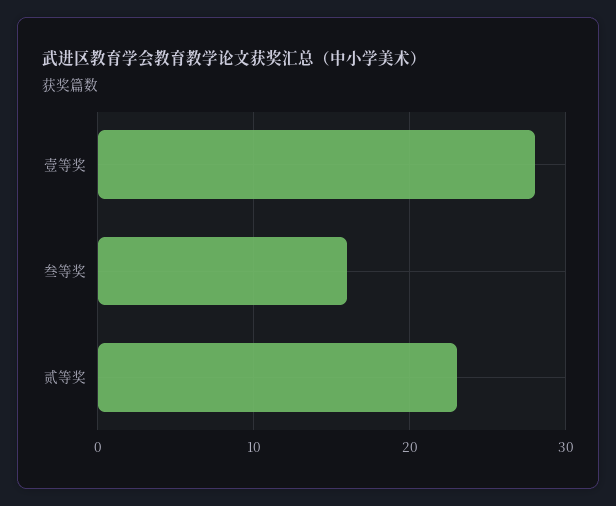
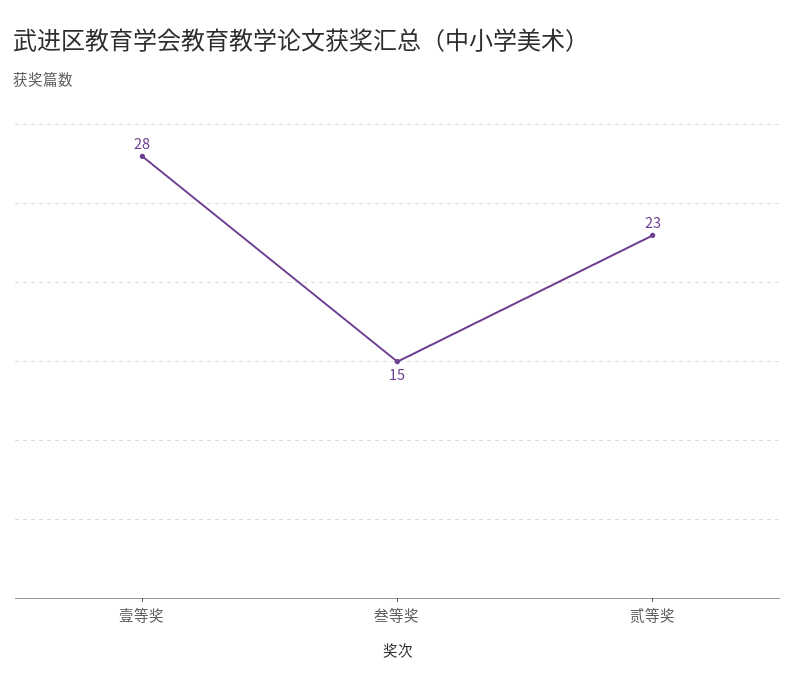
叁等奖: 16 -> 15

